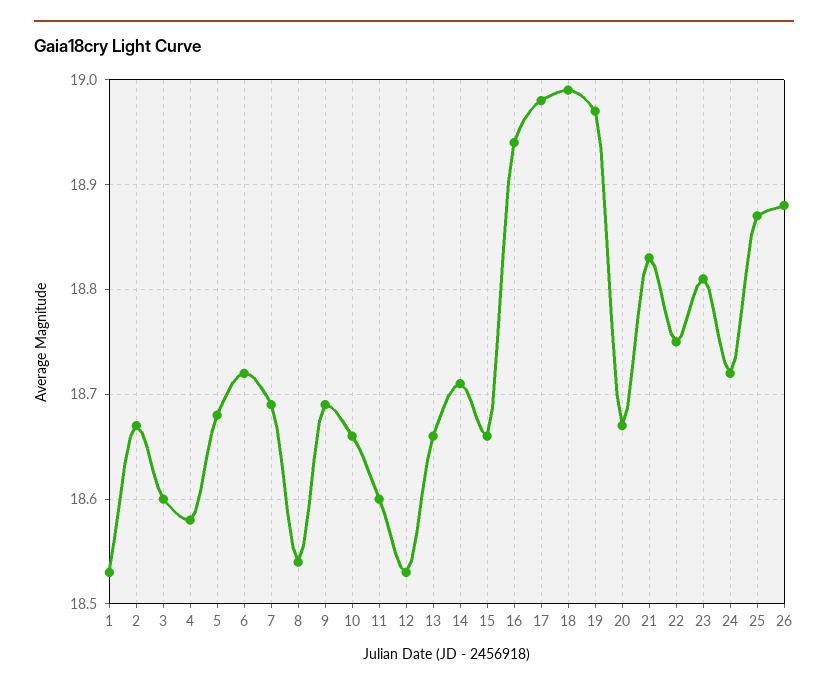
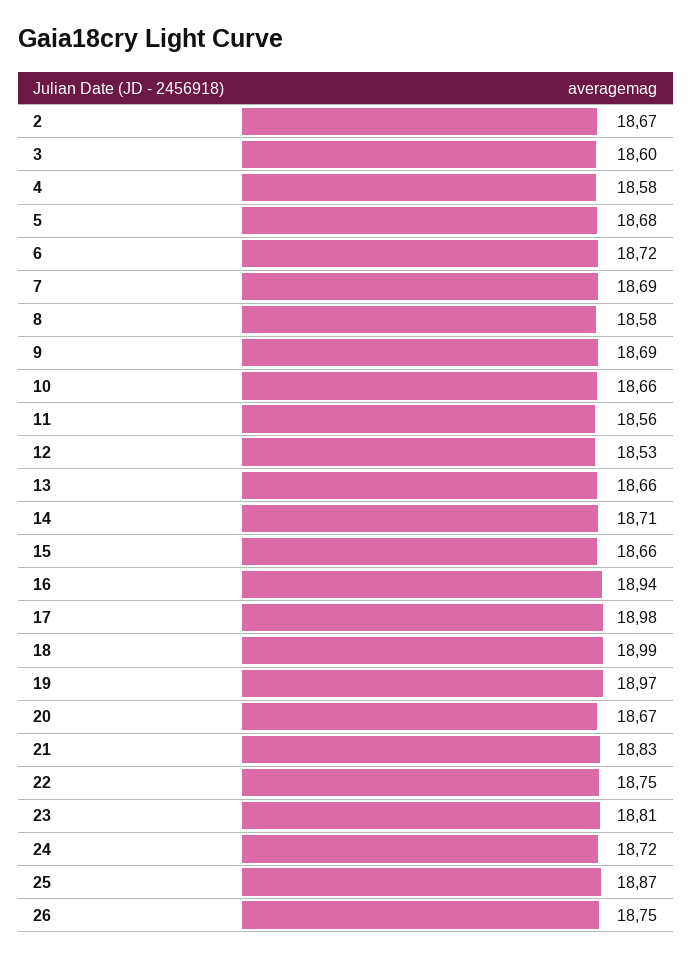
1: 18.53 -> none
8: 18.54 -> 18.58
11: 18.6 -> 18.56
26: 18.88 -> 18.75

